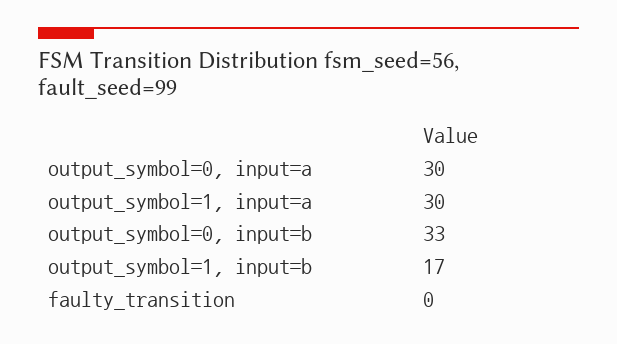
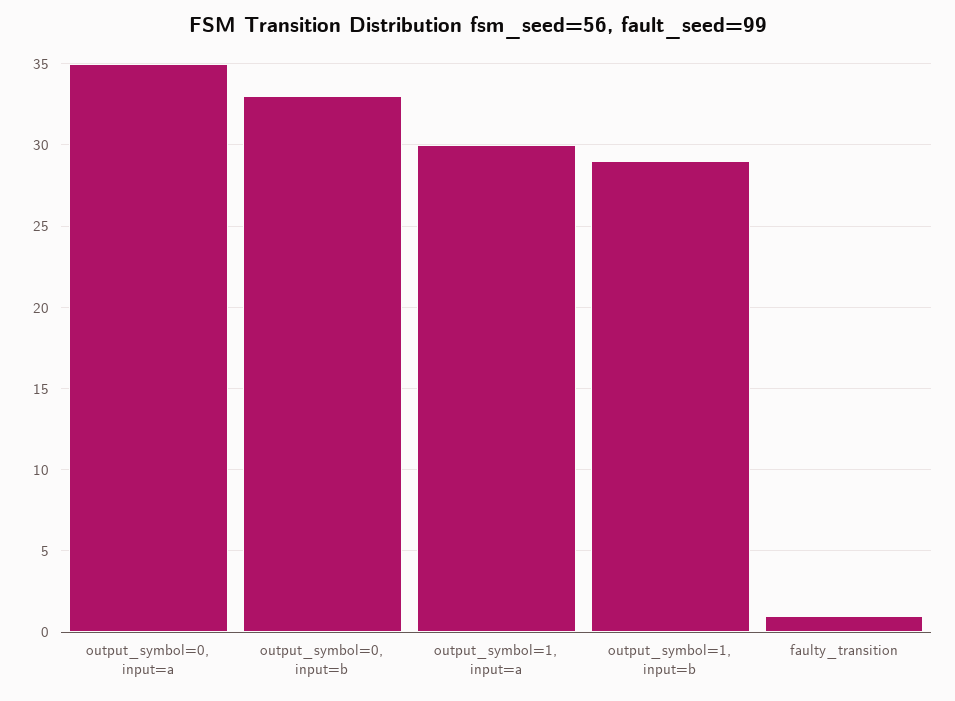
output_symbol=0, input=a: 30 -> 35
output_symbol=1, input=b: 17 -> 29
faulty_transition: 0 -> 1

